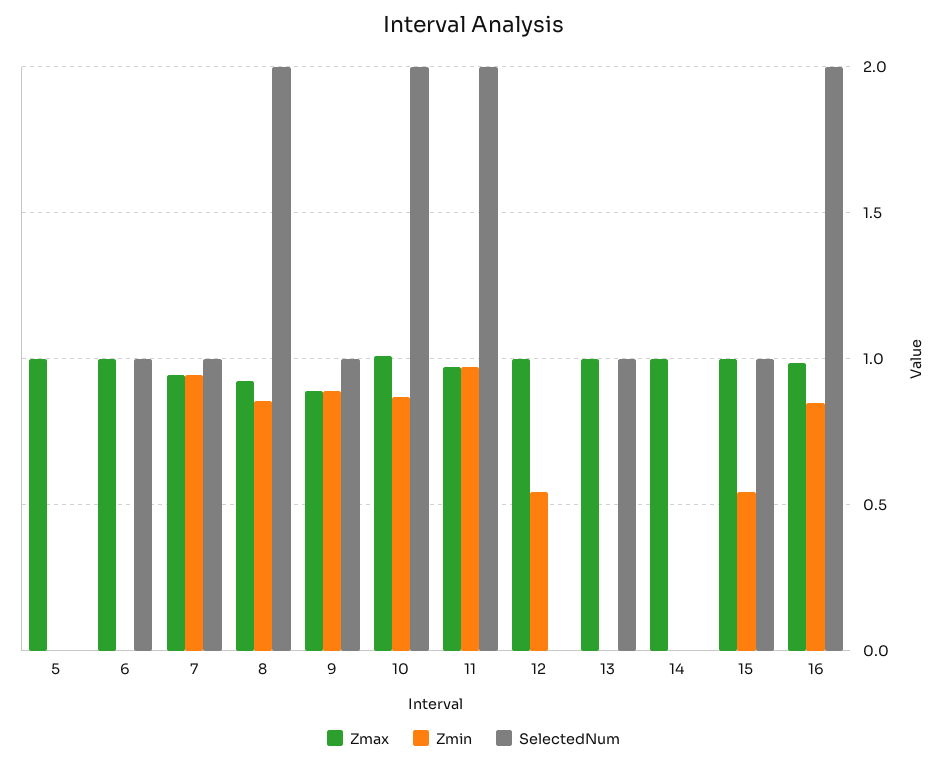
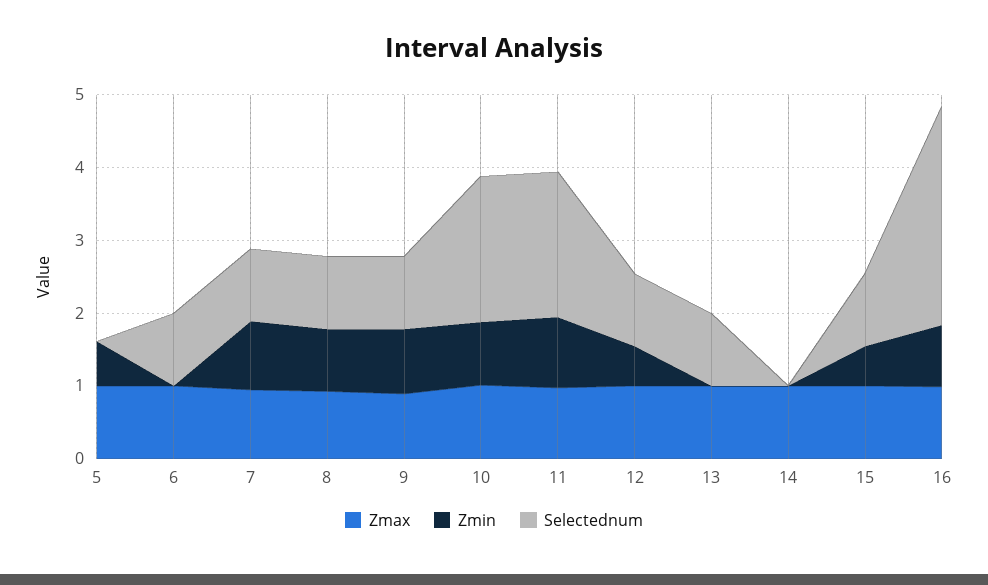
Zmin, 5: 0 -> 0.6
SelectedNum, 8: 2 -> 1
SelectedNum, 12: 0 -> 1
SelectedNum, 16: 2 -> 3

